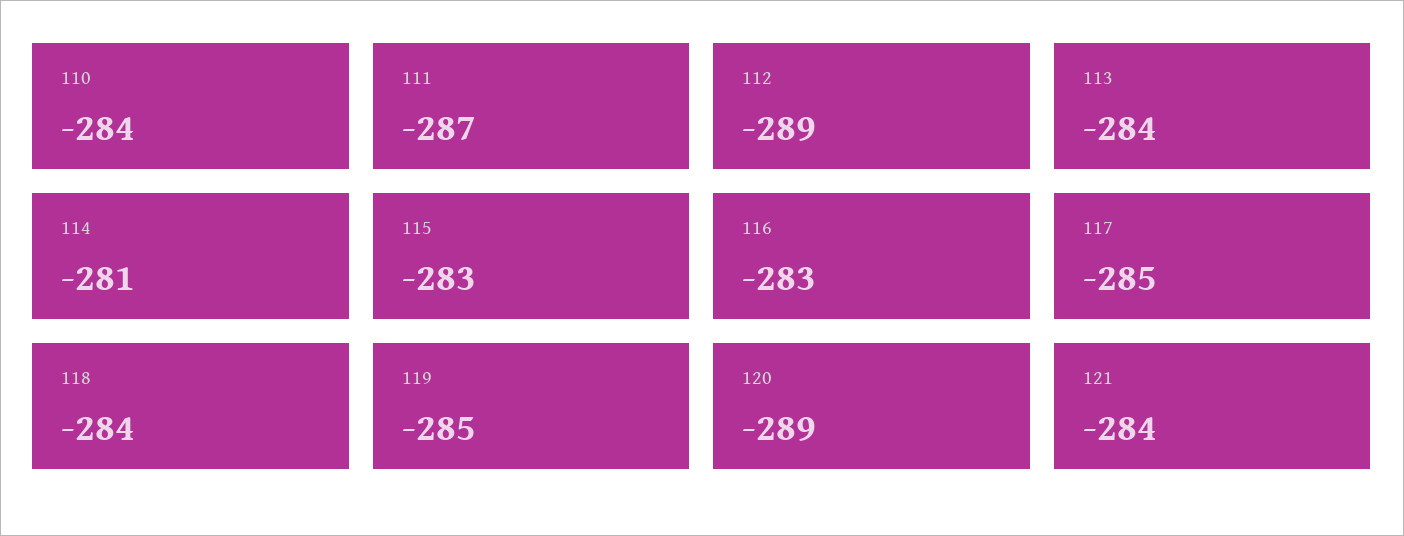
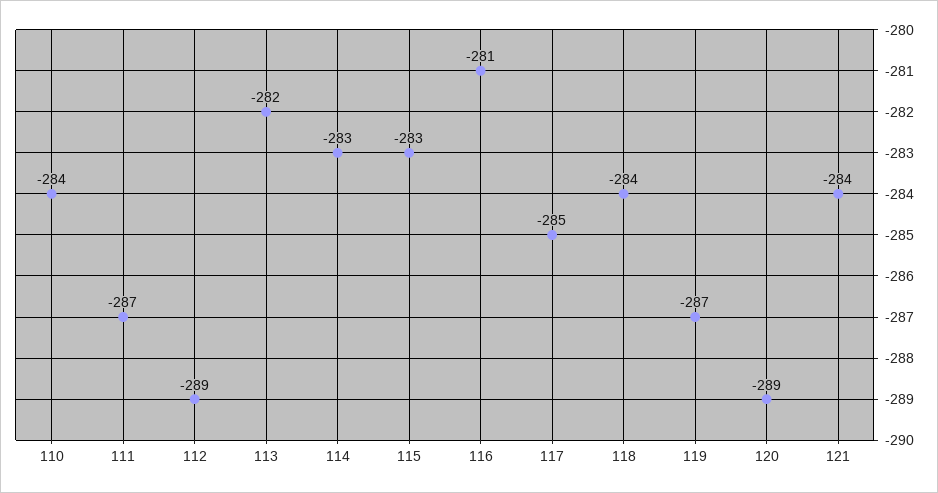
113: -284 -> -282
114: -281 -> -283
116: -283 -> -281
119: -285 -> -287

